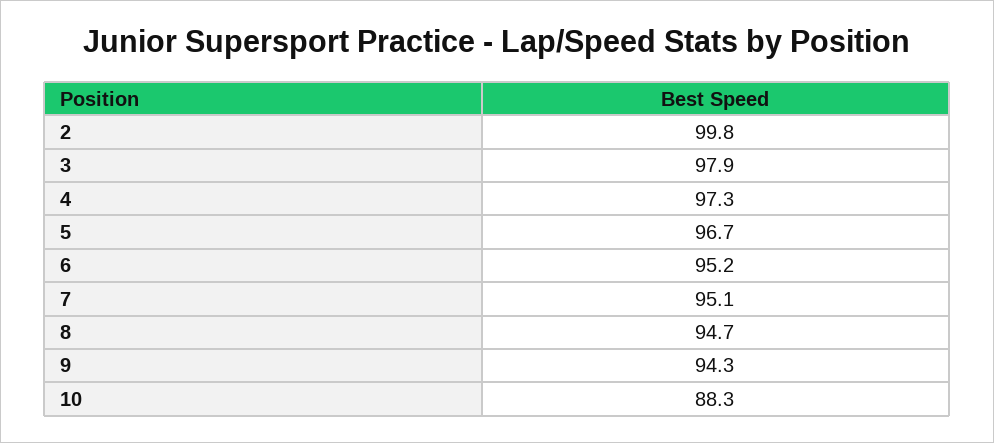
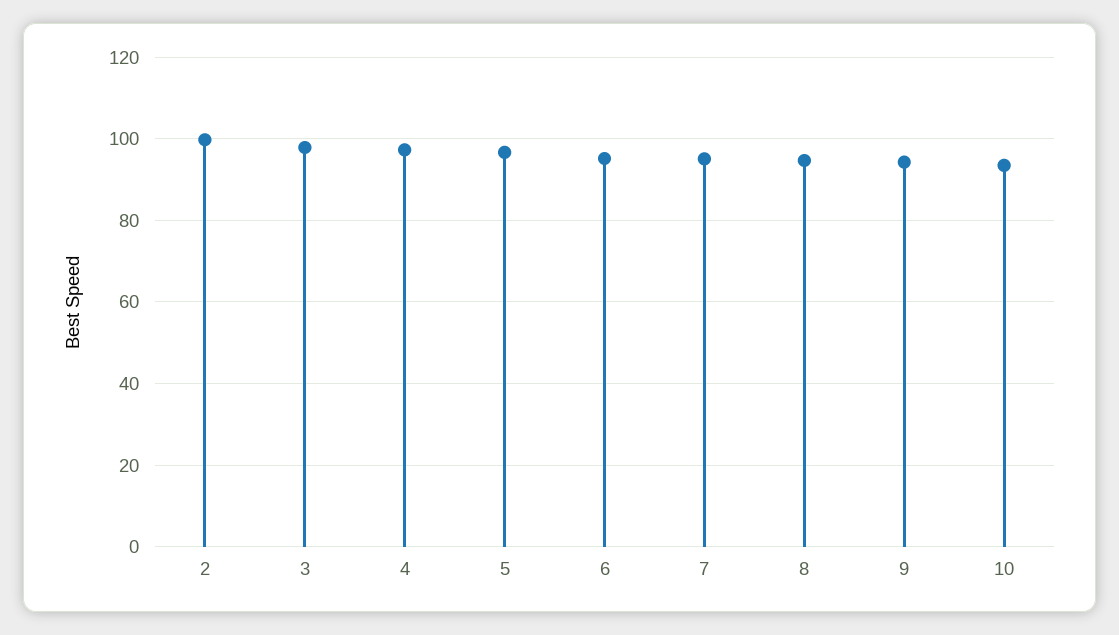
10: 88.3 -> 94

